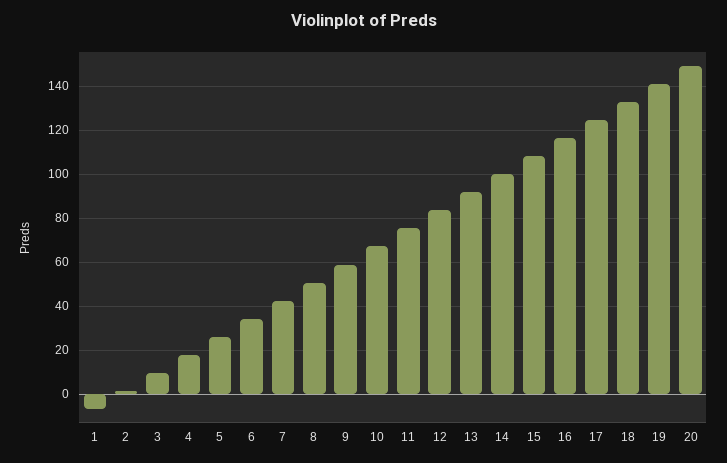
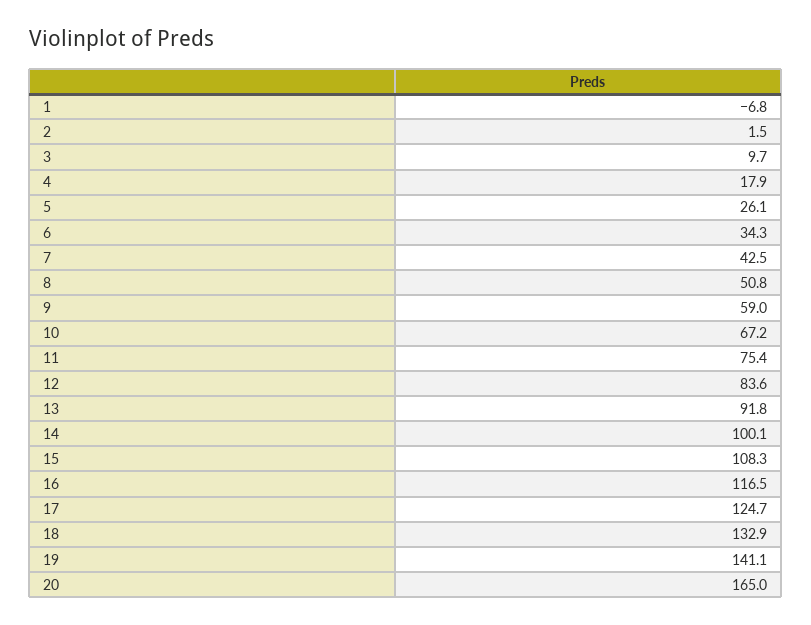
20: 150 -> 165

